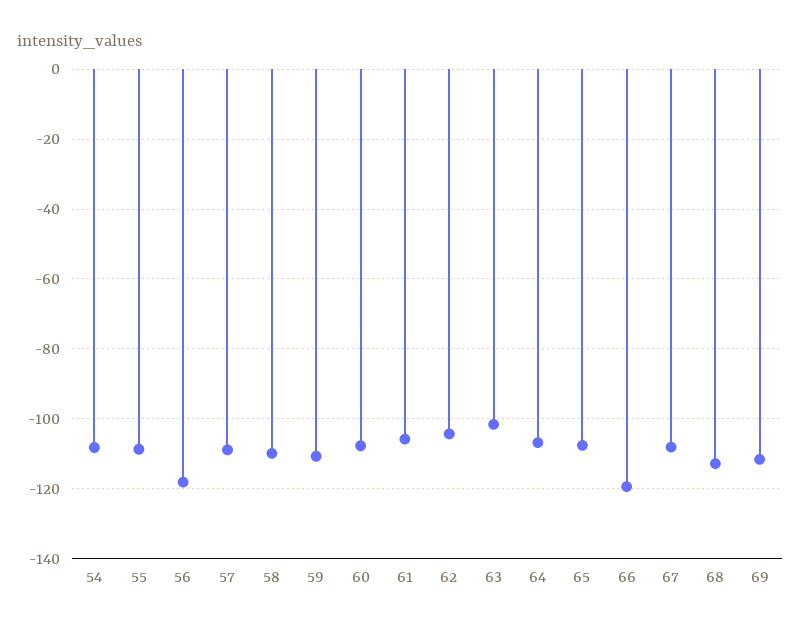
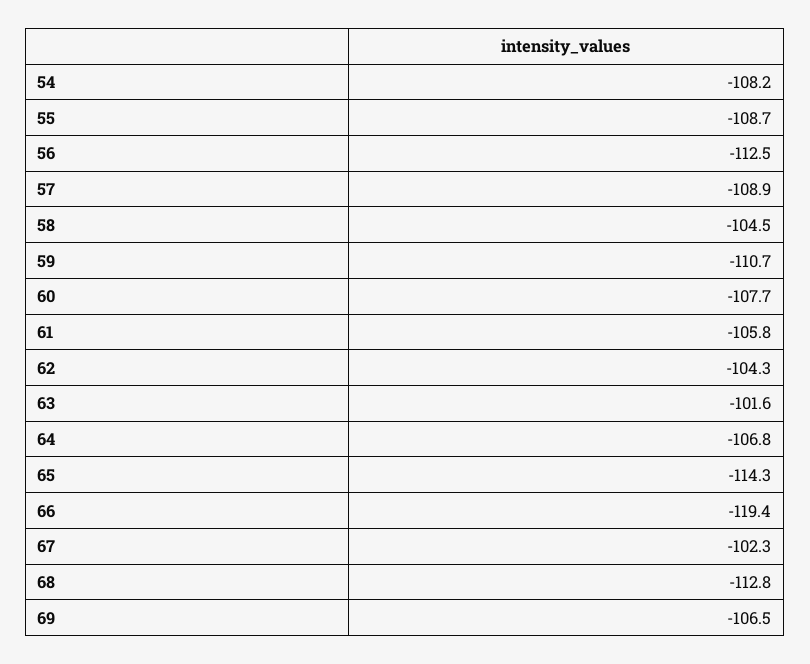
56: -118 -> -112.5
58: -110 -> -104.5
65: -108 -> -114.3
67: -108 -> -102.3
69: -112 -> -106.5

